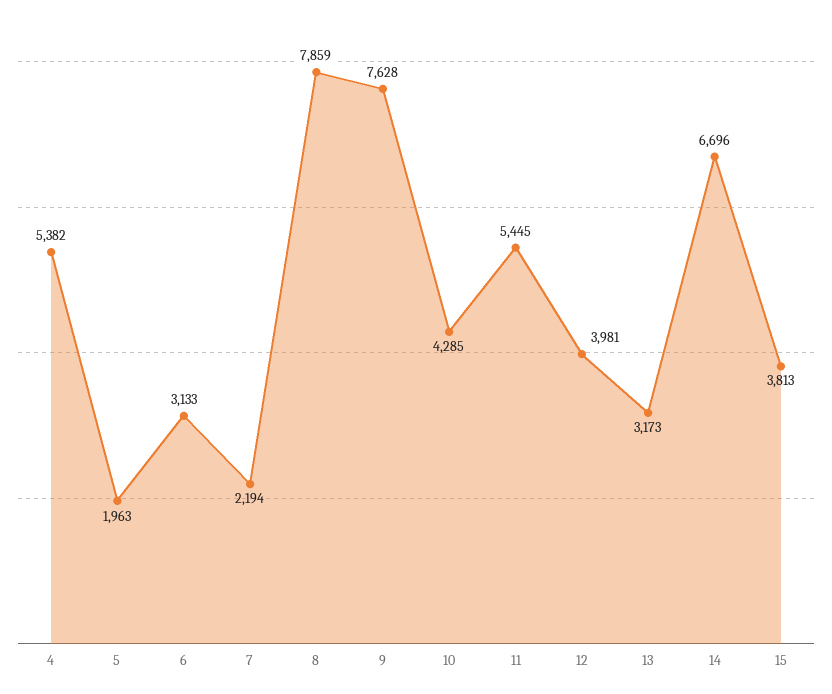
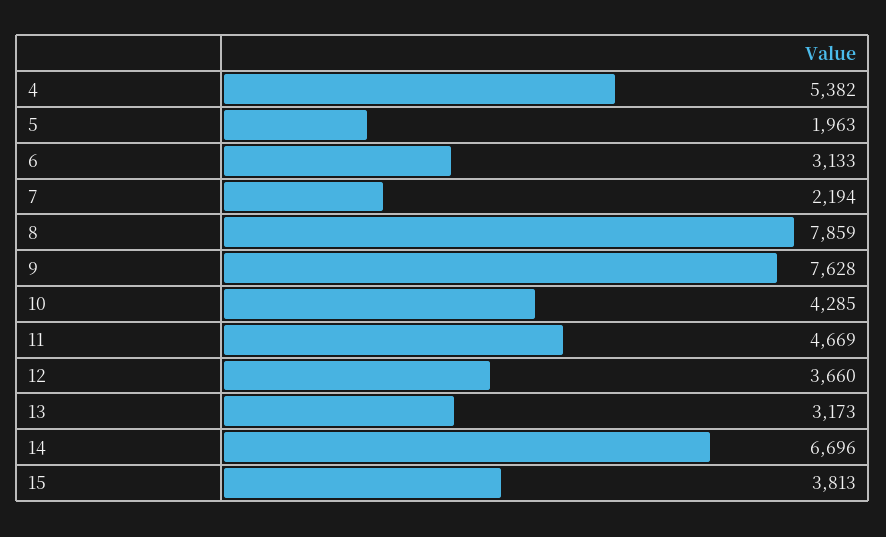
11: 5445 -> 4669
12: 3981 -> 3660

